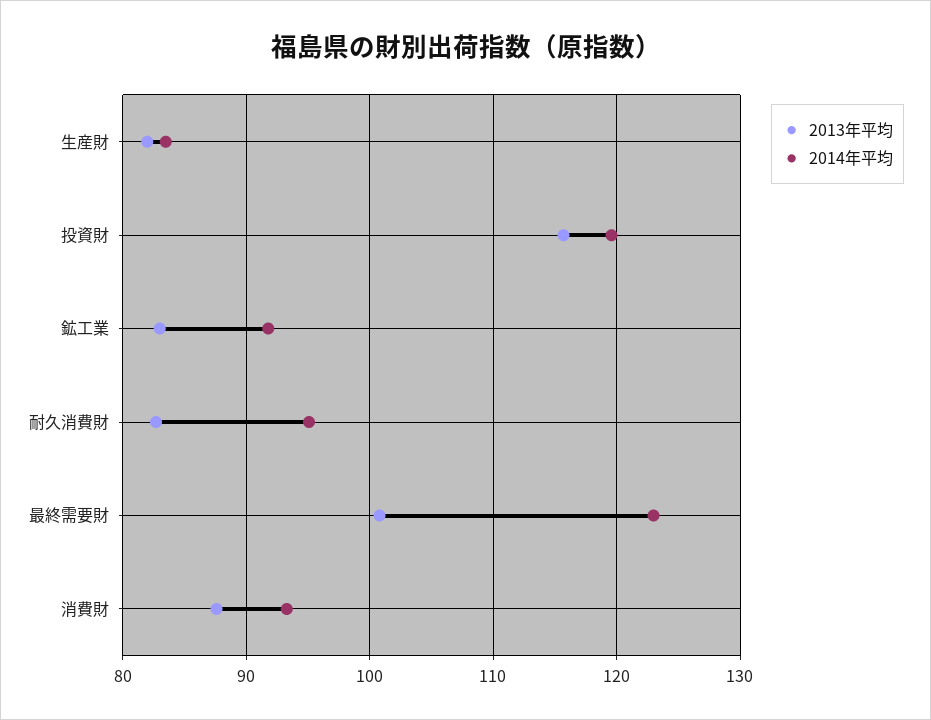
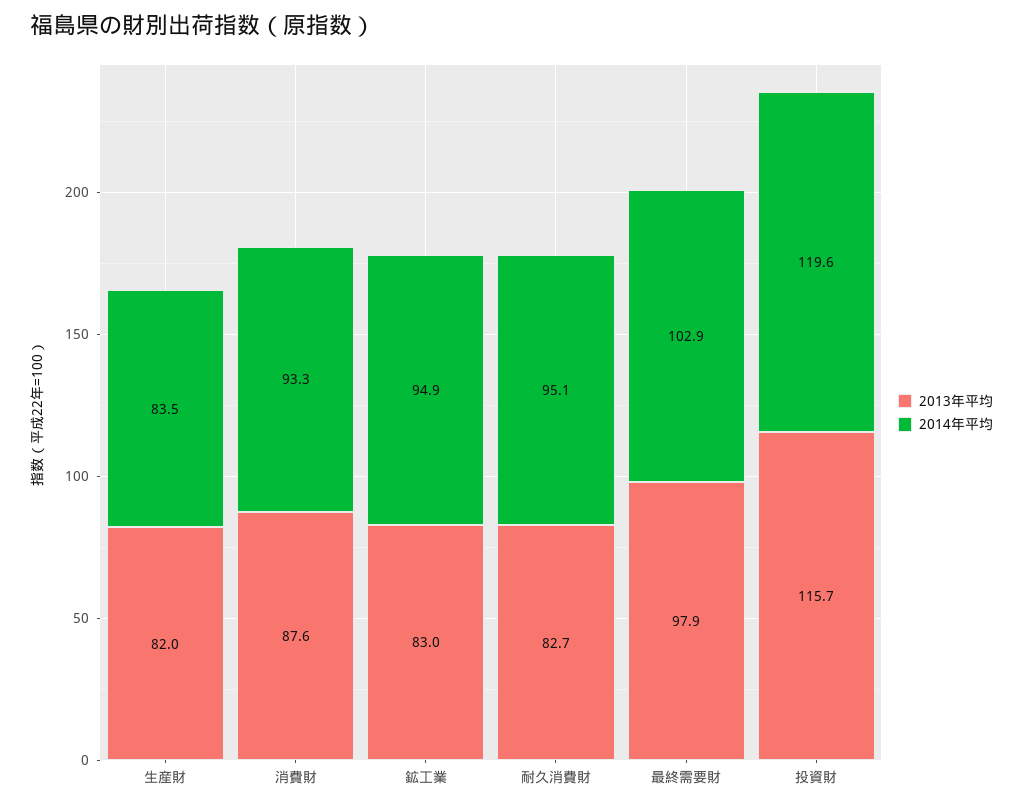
2014年平均, 鉱工業: 92 -> 94.9
2013年平均, 最終需要財: 101 -> 97.9
2014年平均, 最終需要財: 123 -> 102.9

